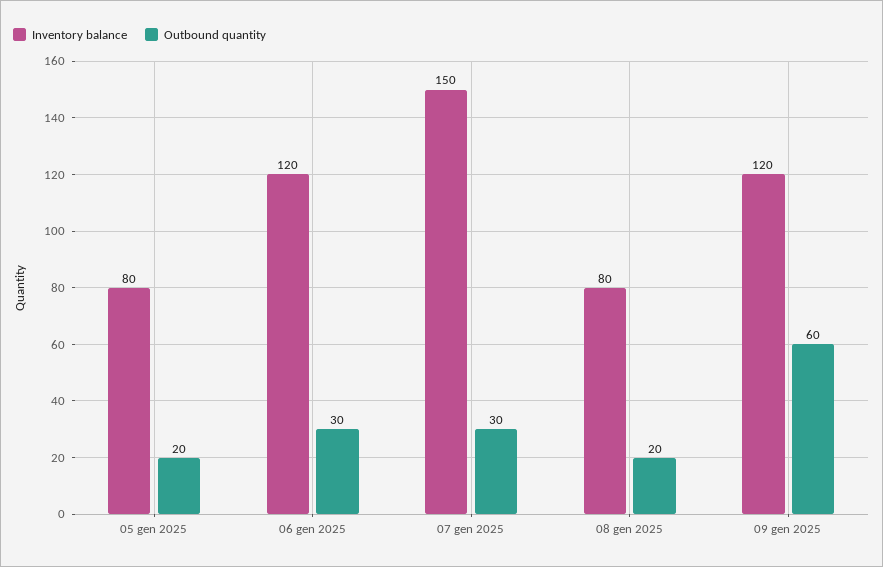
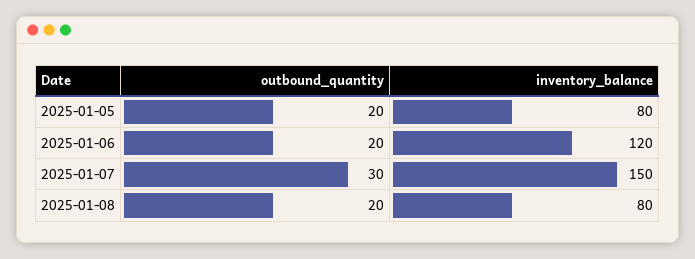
Outbound quantity, 06 gen 2025: 30 -> 20
Inventory balance, 09 gen 2025: 120 -> none
Outbound quantity, 09 gen 2025: 60 -> none

